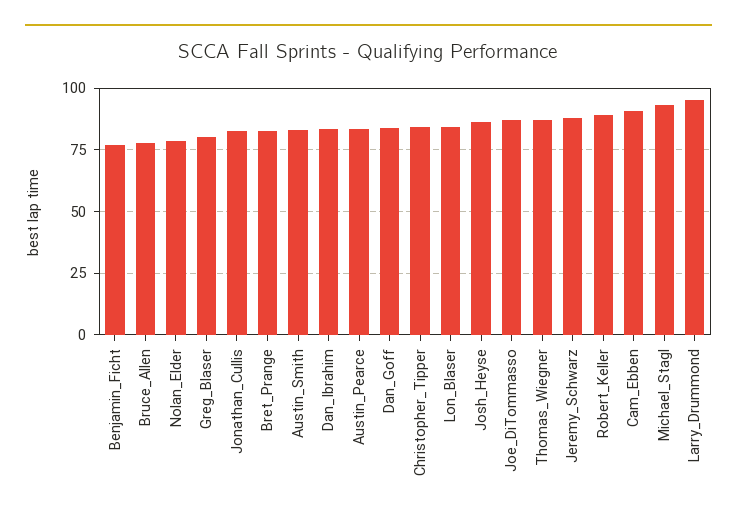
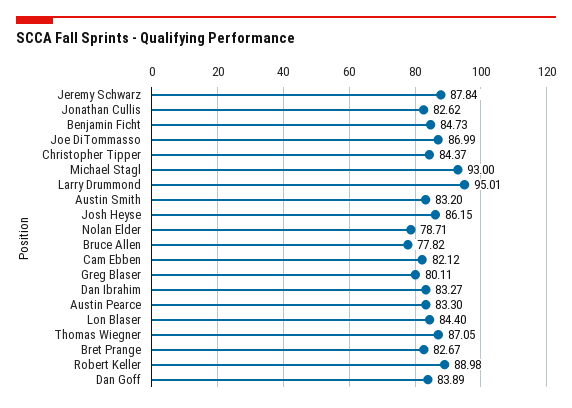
Benjamin_Ficht: 77.5 -> 84.73
Cam_Ebben: 90 -> 82.12

